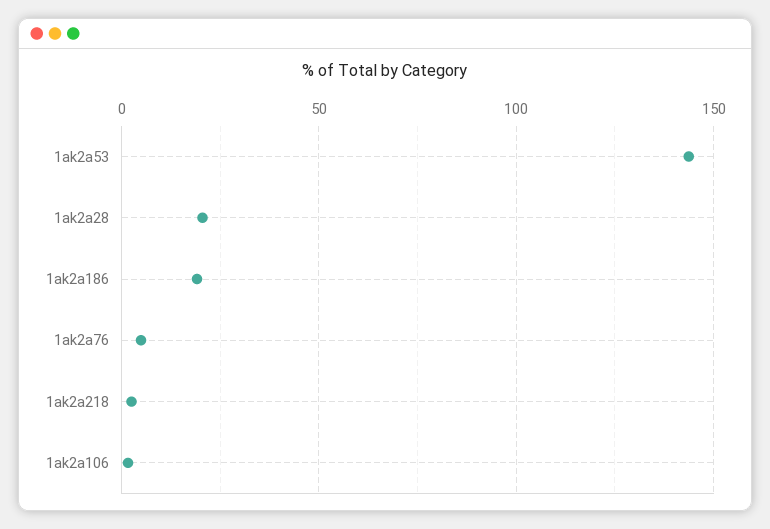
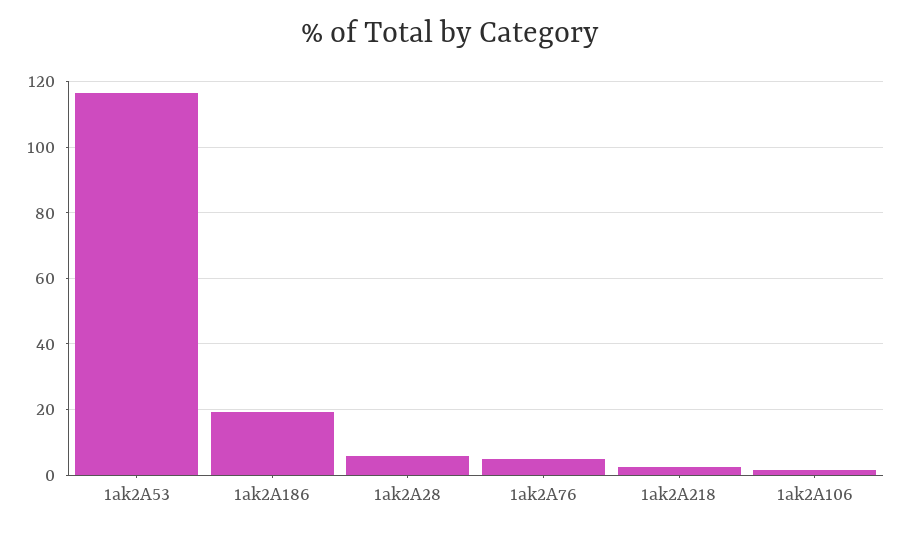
1ak2a53: 145 -> 116
1ak2a28: 20 -> 6

